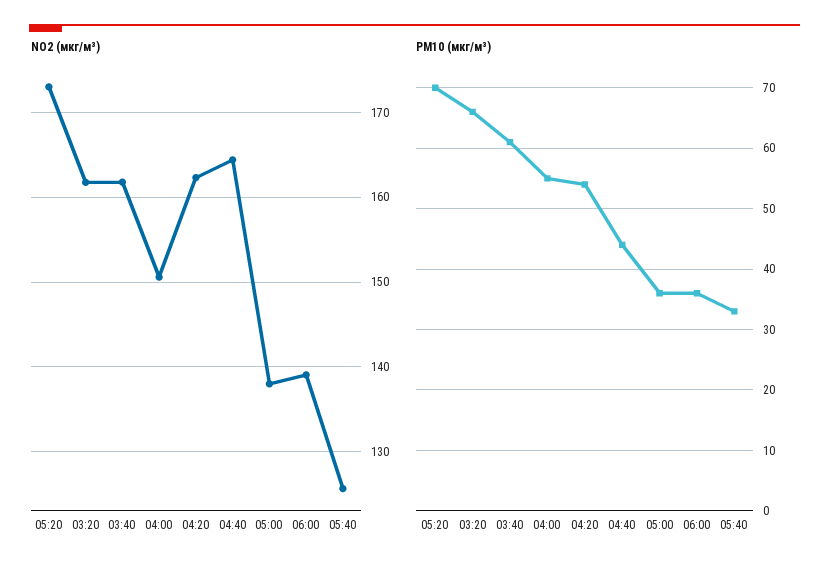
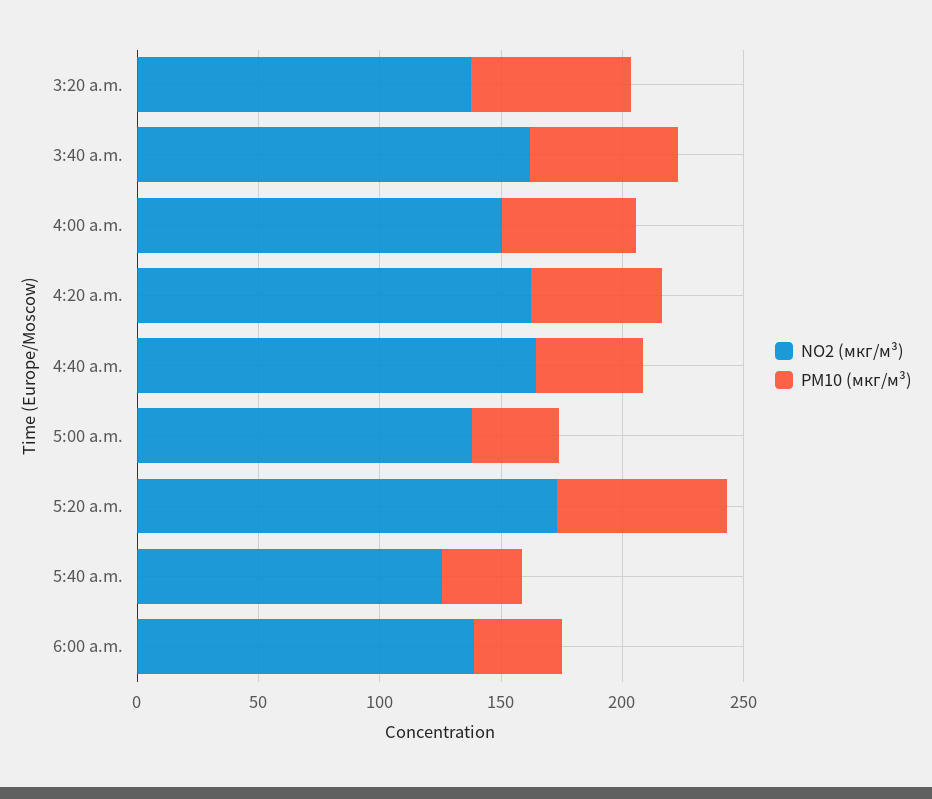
NO2 (мкг/м³), 03:20: 162 -> 140

